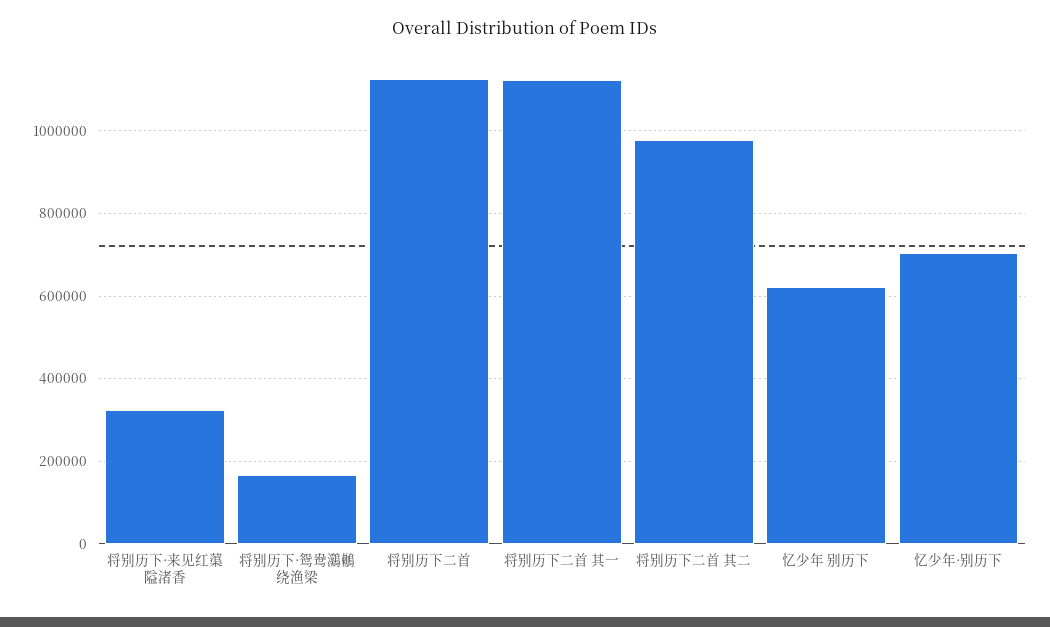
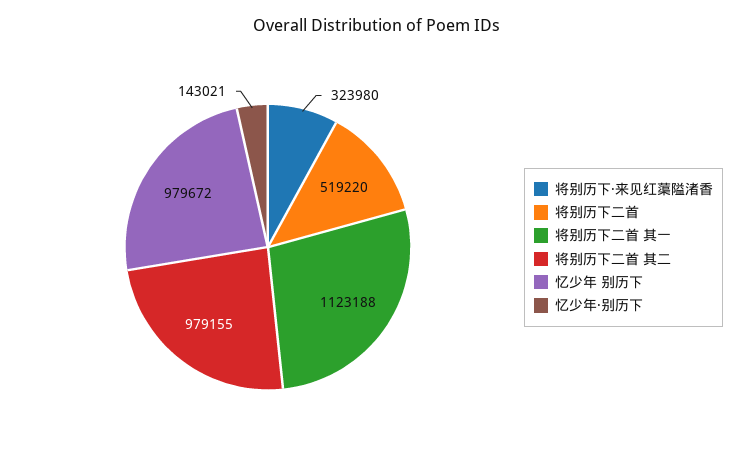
将别历下·鸳鸯鸂鶒绕渔梁: 160000 -> none
将别历下二首: 1120000 -> 519220
忆少年 别历下: 620000 -> 979672
忆少年·别历下: 700000 -> 143021

